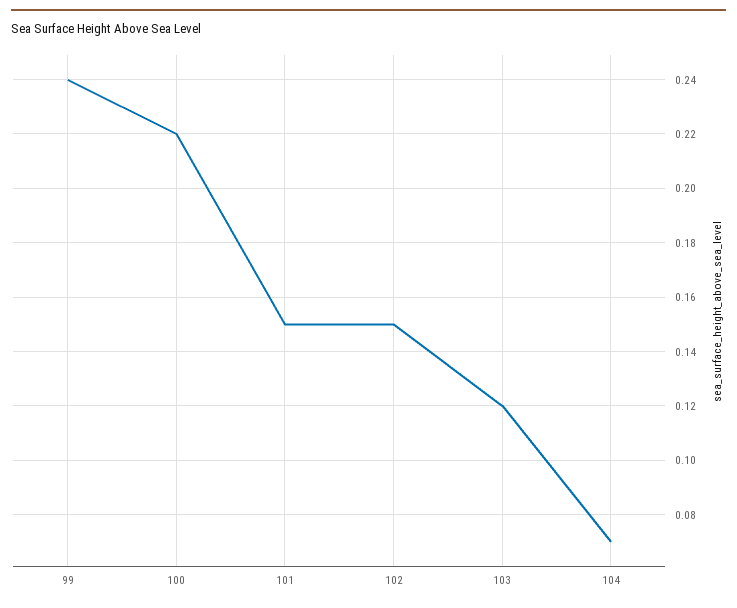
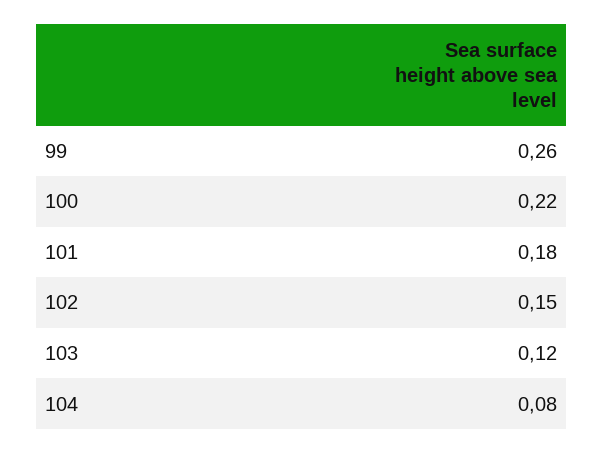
99: 0.24 -> 0.26
101: 0.15 -> 0.18
104: 0.07 -> 0.08

